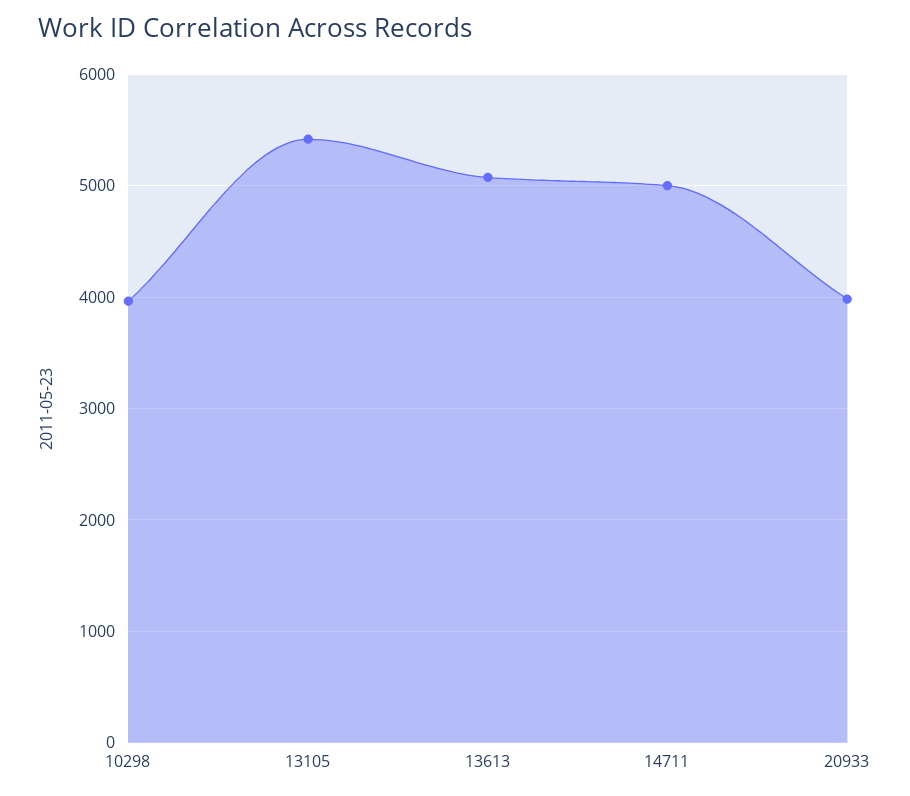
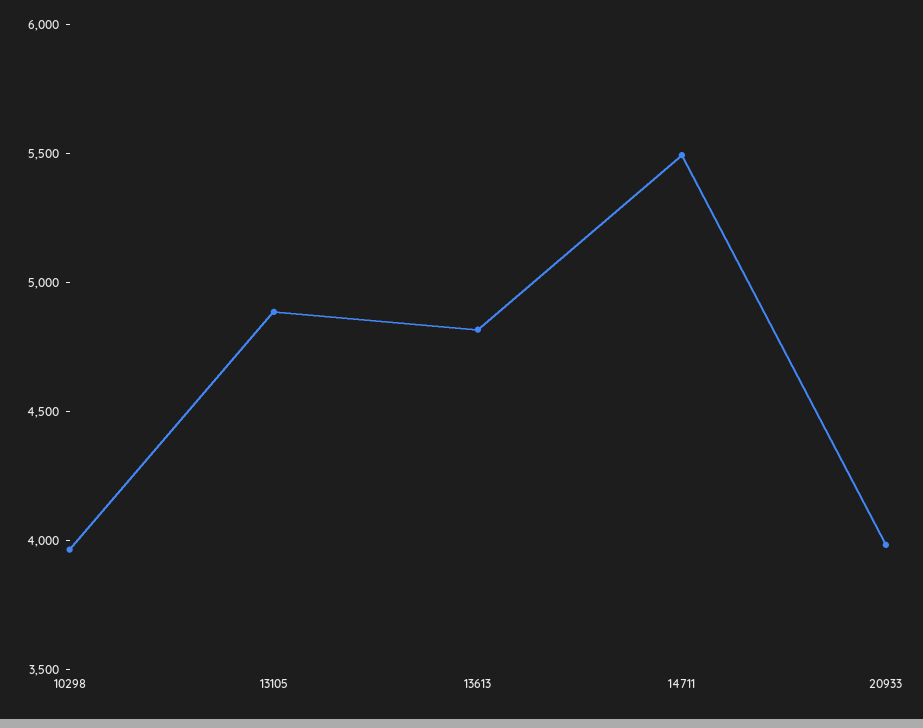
13105: 5400 -> 4900
13613: 5100 -> 4800
14711: 5000 -> 5500

